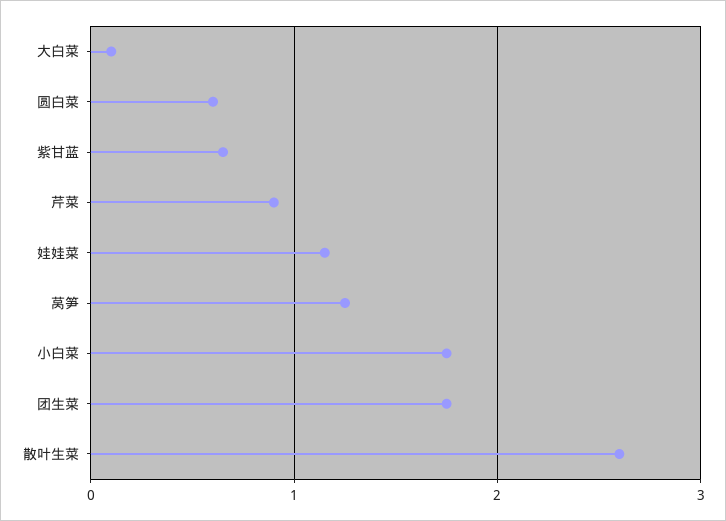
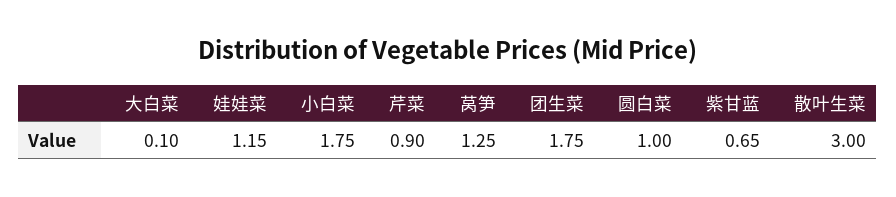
圆白菜: 0.6 -> 1
散叶生菜: 2.6 -> 3

